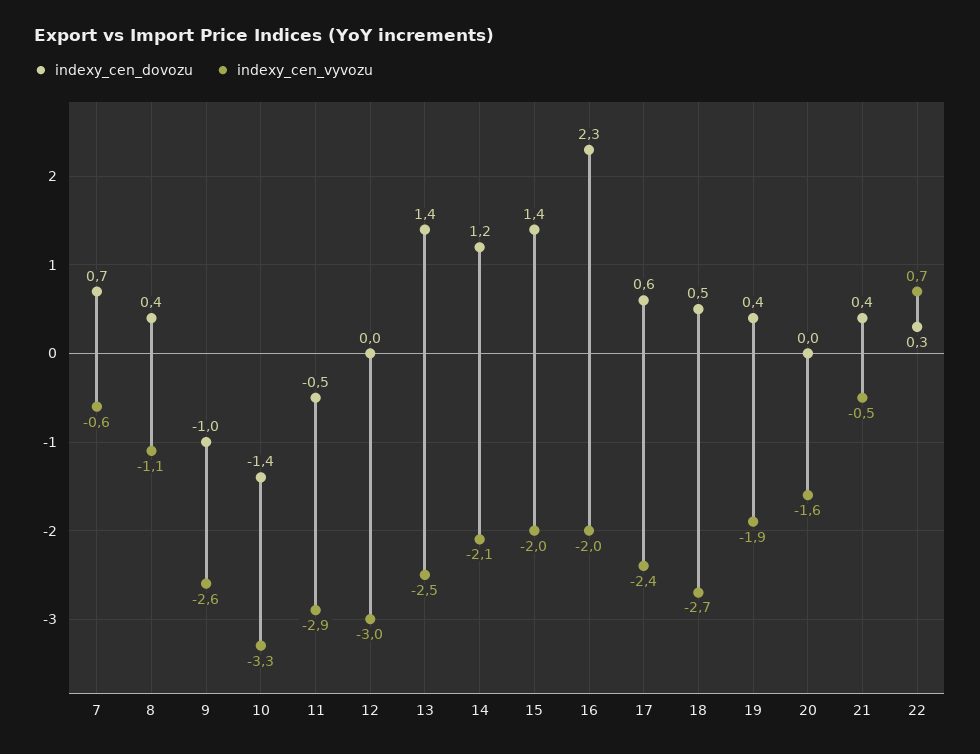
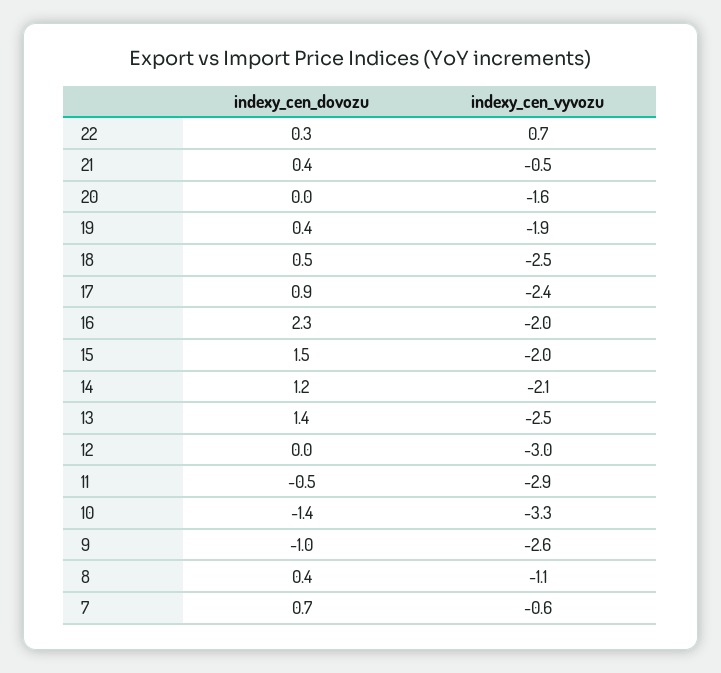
indexy_cen_dovozu, 15: 1.4 -> 1.5
indexy_cen_dovozu, 17: 0.6 -> 0.9
indexy_cen_vyvozu, 18: -2.7 -> -2.5

